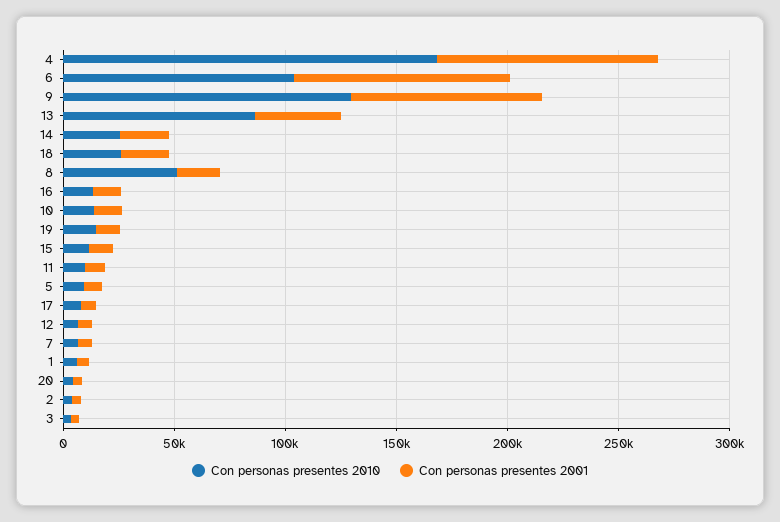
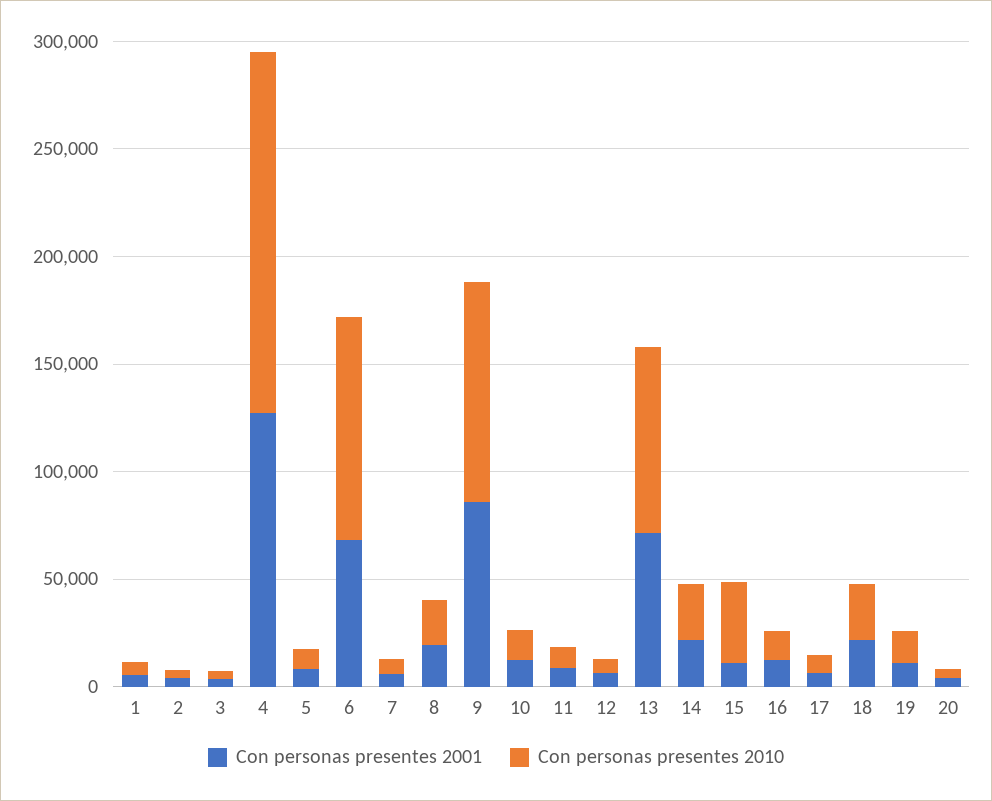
Con personas presentes 2001, 4: 100000 -> 130000
Con personas presentes 2001, 6: 100000 -> 70000
Con personas presentes 2010, 9: 130000 -> 100000
Con personas presentes 2001, 13: 40000 -> 70000
Con personas presentes 2010, 8: 50000 -> 20000
Con personas presentes 2010, 15: 10000 -> 40000

